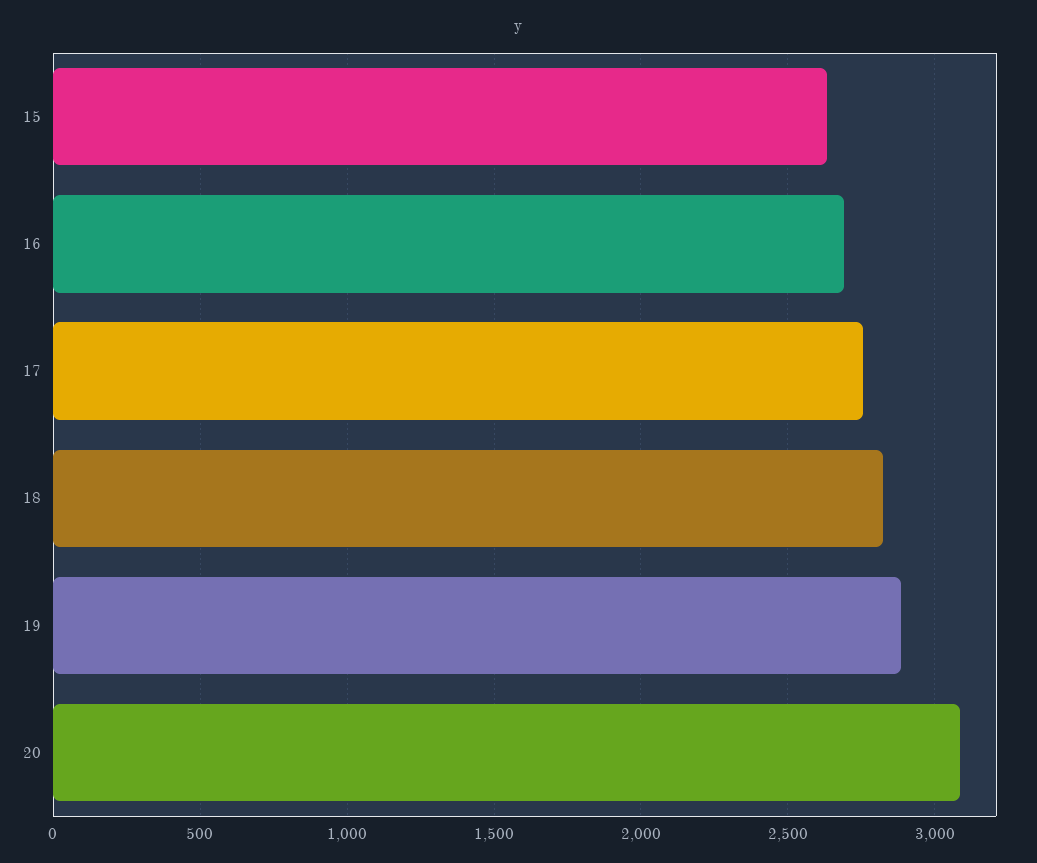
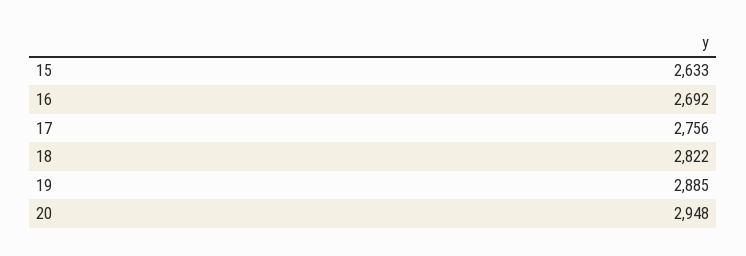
20: 3100 -> 2948

